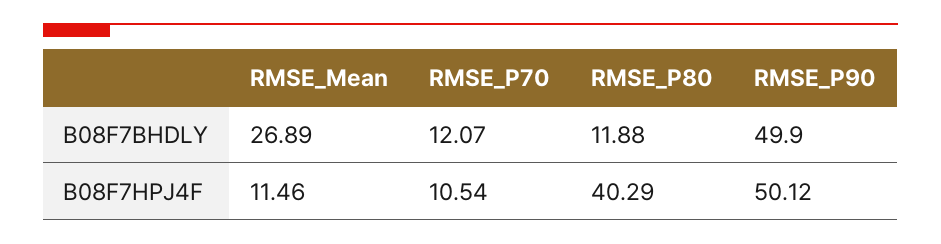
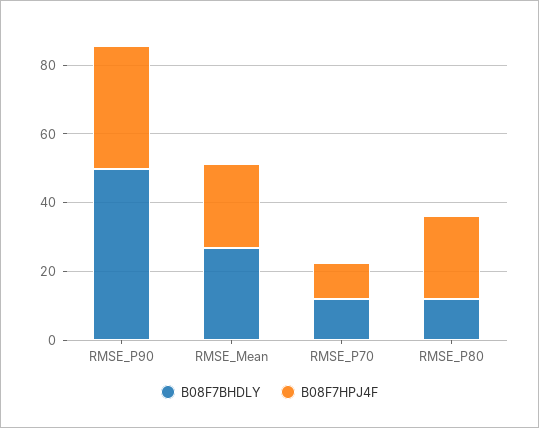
B08F7HPJ4F, RMSE_Mean: 11.46 -> 25
B08F7HPJ4F, RMSE_P80: 40.29 -> 25
B08F7HPJ4F, RMSE_P90: 50.12 -> 35

